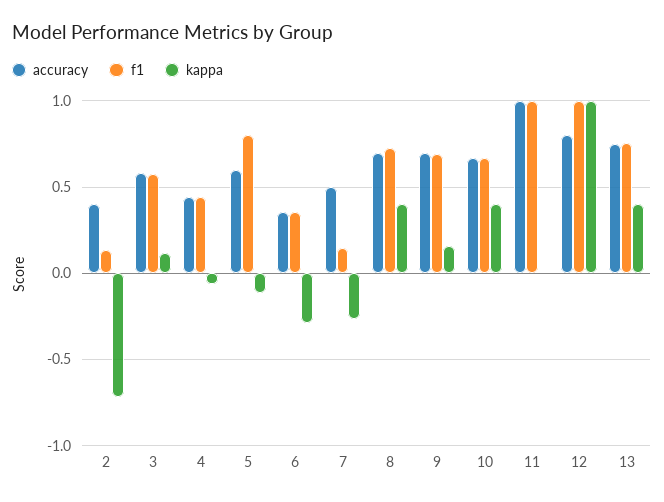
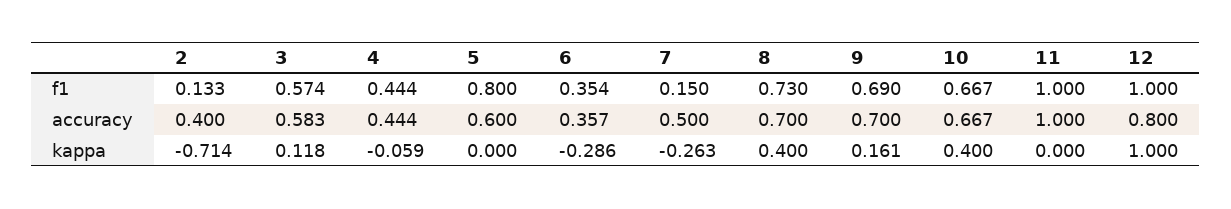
kappa, 5: -0.1 -> 0
accuracy, 13: 0.75 -> none
f1, 13: 0.75 -> none
kappa, 13: 0.4 -> none

